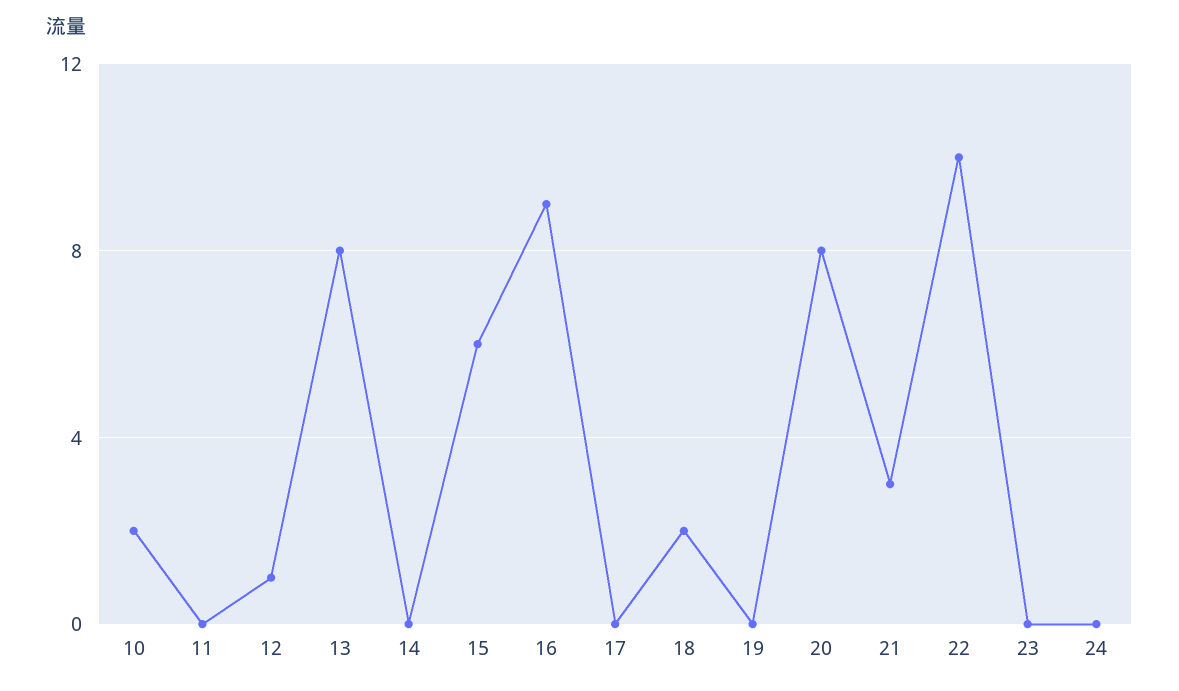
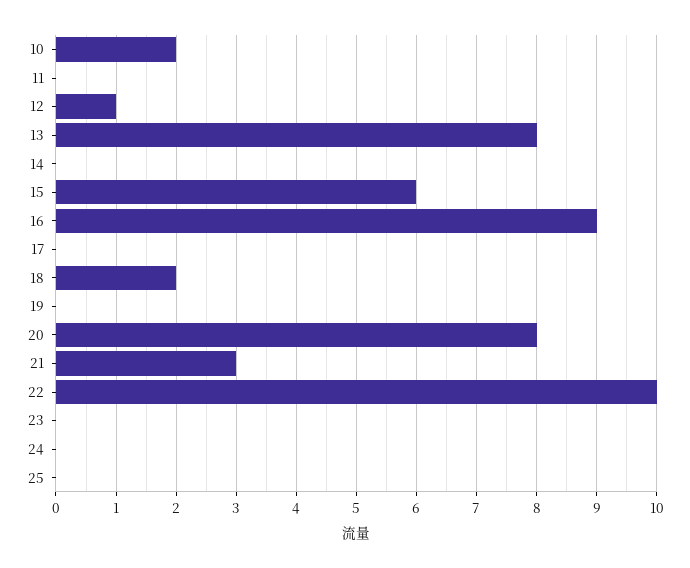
25: none -> 0

